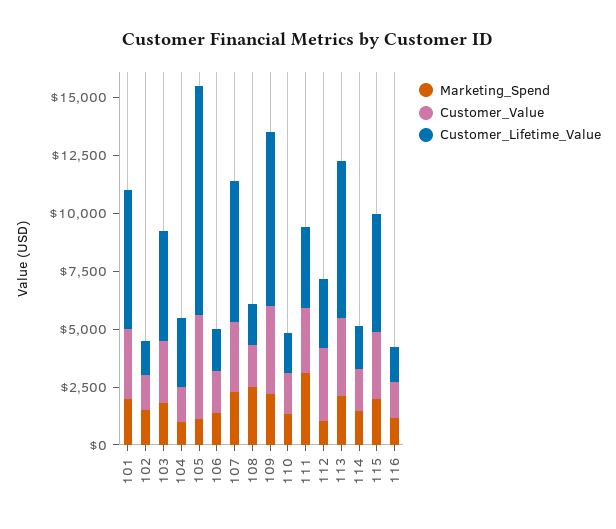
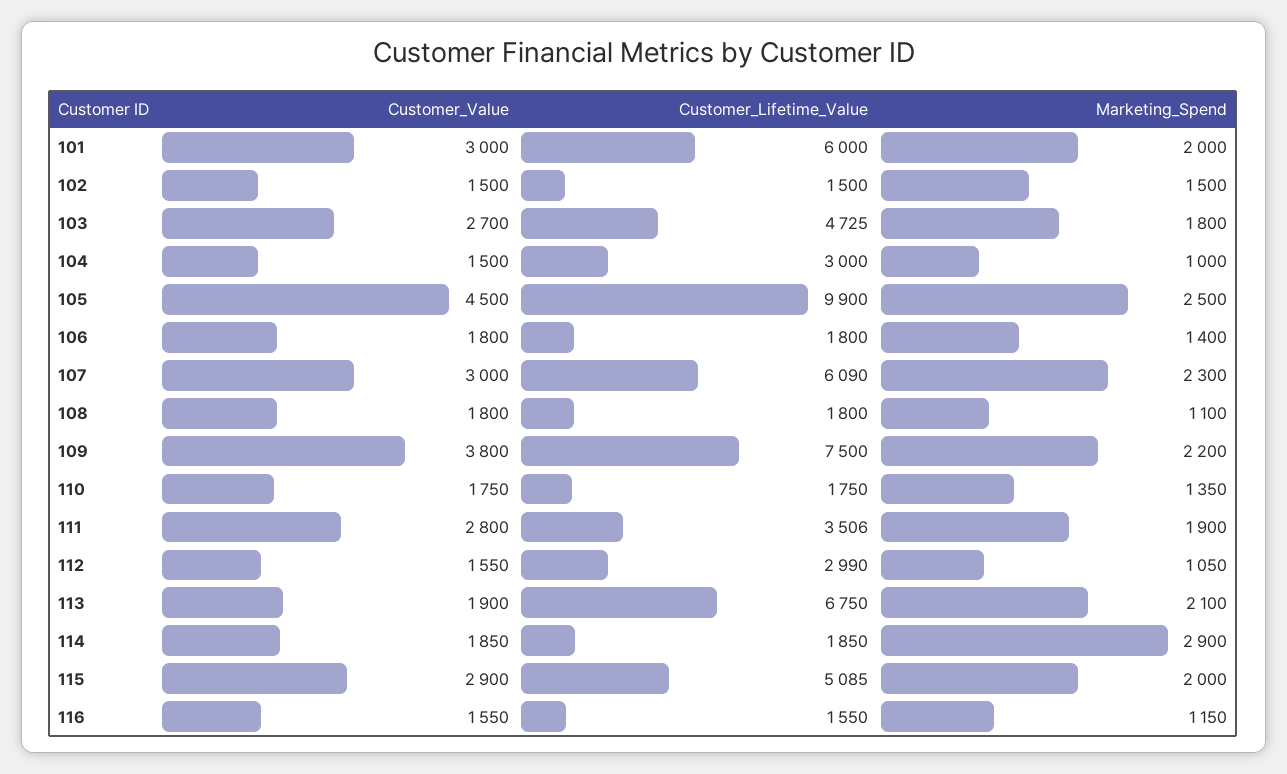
Marketing_Spend, 105: 1000 -> 2500
Marketing_Spend, 108: 2500 -> 1100
Marketing_Spend, 111: 3000 -> 1900
Customer_Value, 112: 3000 -> 1550
Customer_Value, 113: 3500 -> 1900
Marketing_Spend, 114: 1500 -> 2900

